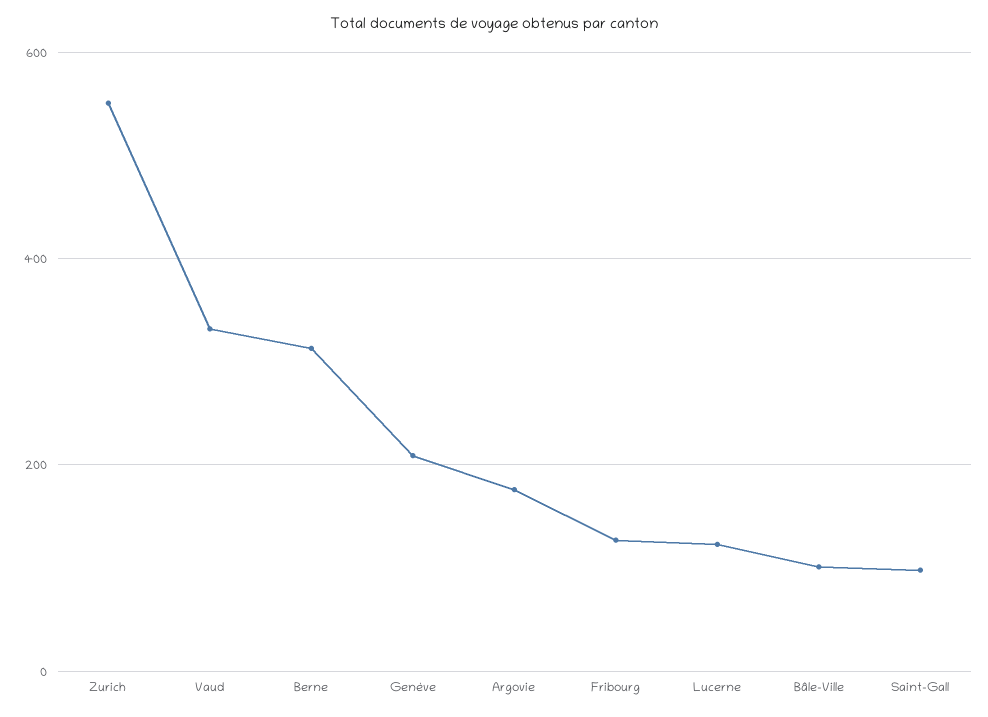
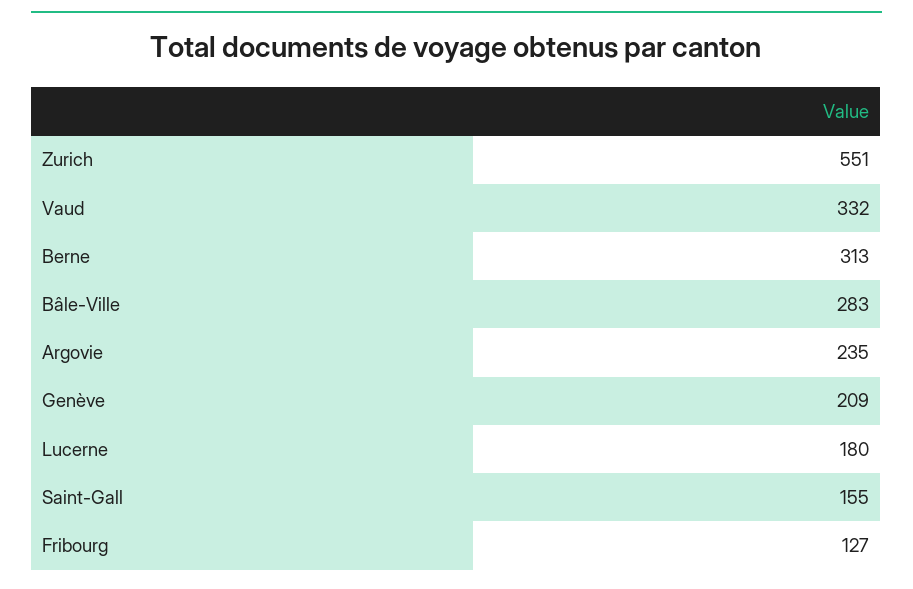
Argovie: 180 -> 235
Lucerne: 120 -> 180
Bâle-Ville: 100 -> 283
Saint-Gall: 100 -> 155

